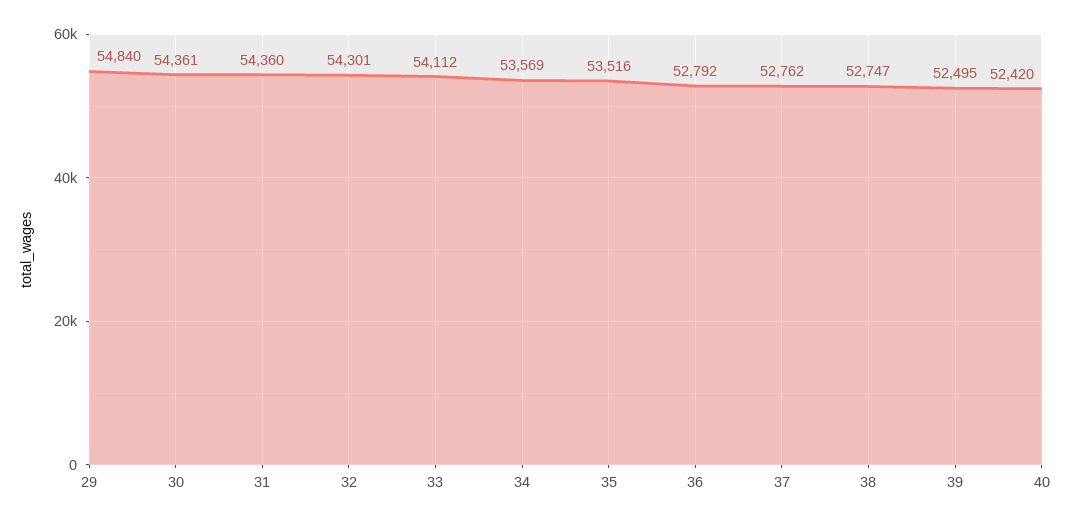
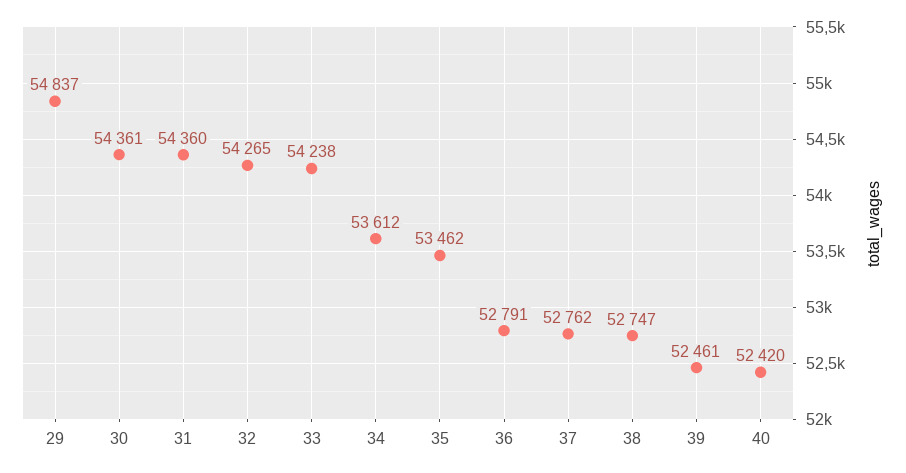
29: 54840 -> 54837
32: 54301 -> 54265
33: 54112 -> 54238
34: 53569 -> 53612
35: 53516 -> 53462
36: 52792 -> 52791
39: 52495 -> 52461

